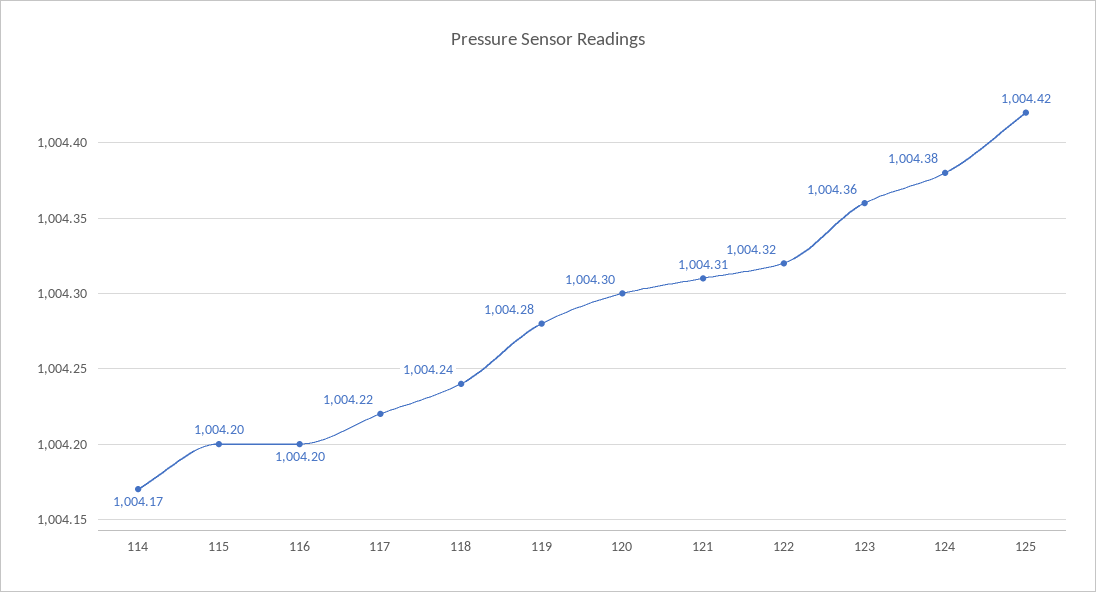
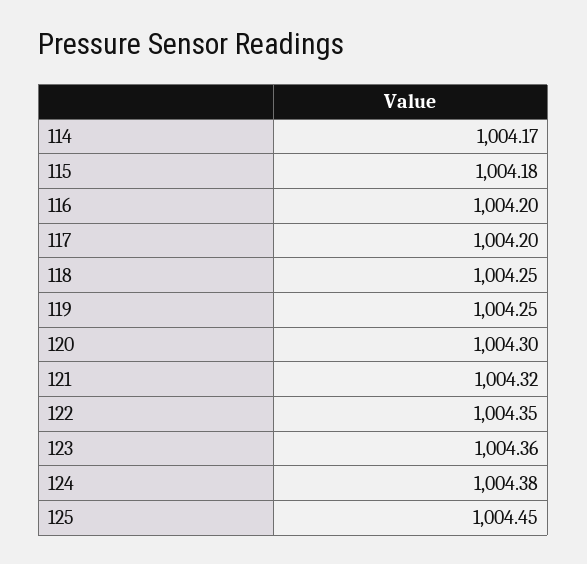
115: 1004.2 -> 1004.18
117: 1004.22 -> 1004.2
118: 1004.24 -> 1004.25
119: 1004.28 -> 1004.25
121: 1004.31 -> 1004.32
122: 1004.32 -> 1004.35
125: 1004.42 -> 1004.45

